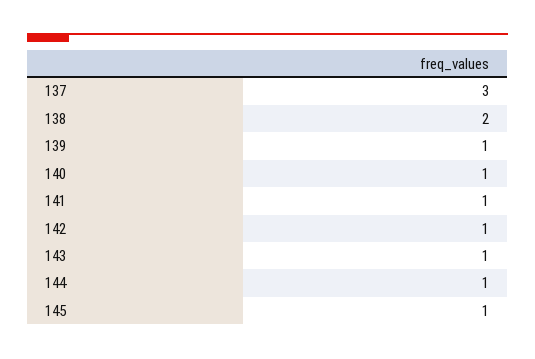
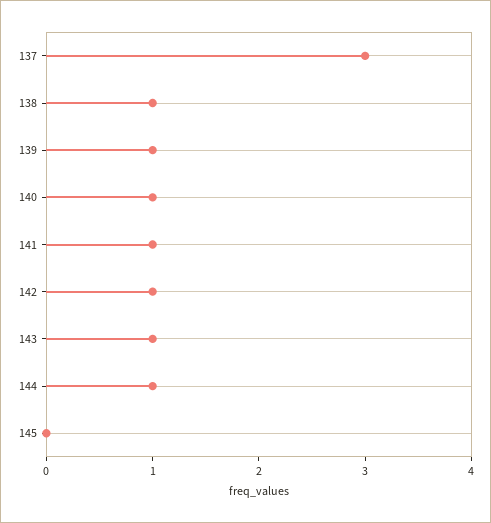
138: 2 -> 1
145: 1 -> 0

